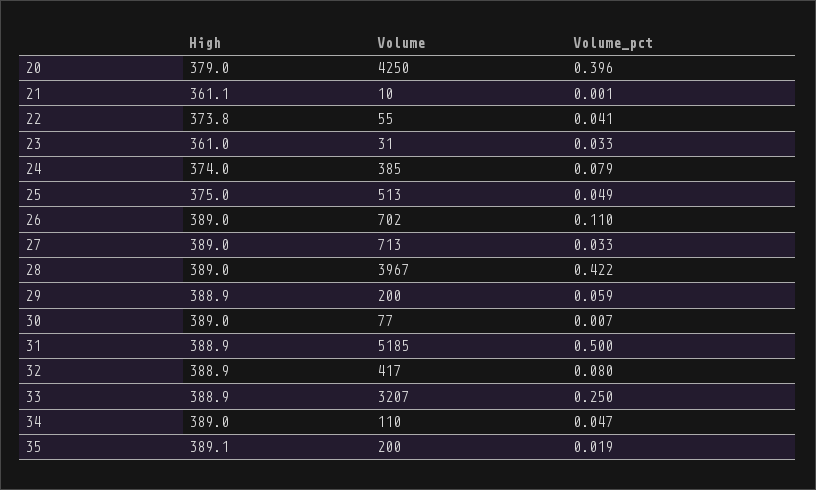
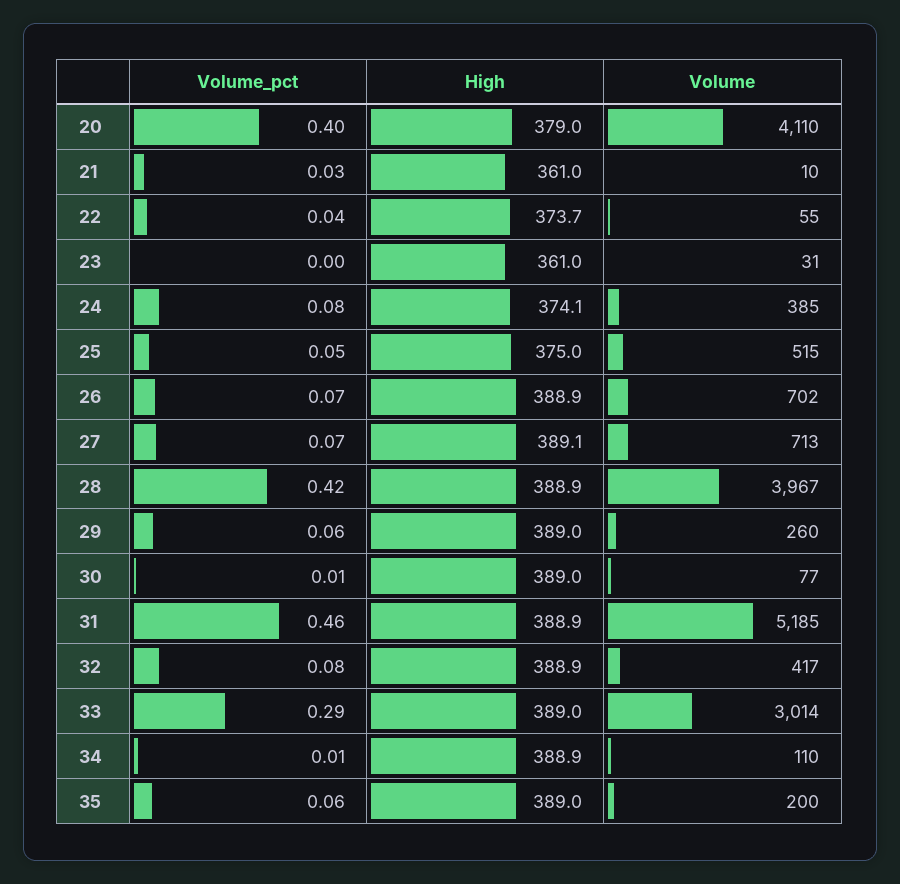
Volume, 20: 4250 -> 4110
High, 21: 361.1 -> 361
Volume_pct, 21: 0.001 -> 0.03
High, 22: 373.8 -> 373.7
Volume_pct, 23: 0.033 -> 0
High, 24: 374 -> 374.1
Volume, 25: 513 -> 515
High, 26: 389 -> 388.9
Volume_pct, 26: 0.11 -> 0.07
High, 27: 389 -> 389.1
Volume_pct, 27: 0.033 -> 0.07
High, 28: 389 -> 388.9
High, 29: 388.9 -> 389
Volume, 29: 200 -> 260
Volume_pct, 31: 0.5 -> 0.46
High, 33: 388.9 -> 389
Volume, 33: 3207 -> 3014
Volume_pct, 33: 0.25 -> 0.29
High, 34: 389 -> 388.9
Volume_pct, 34: 0.047 -> 0.01
High, 35: 389.1 -> 389
Volume_pct, 35: 0.019 -> 0.06

